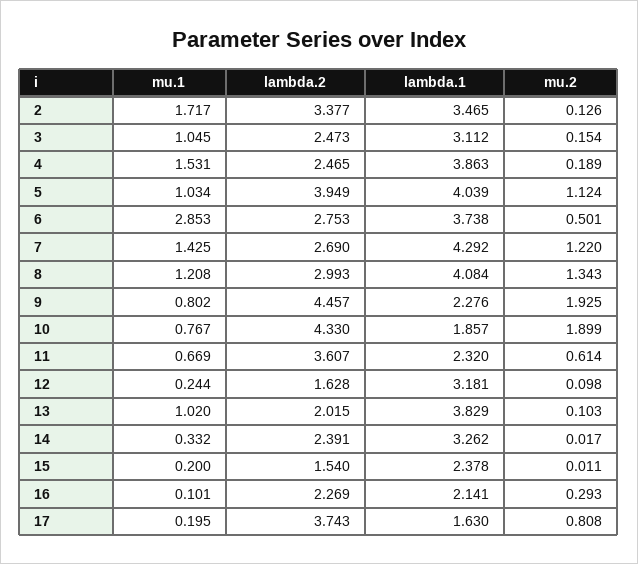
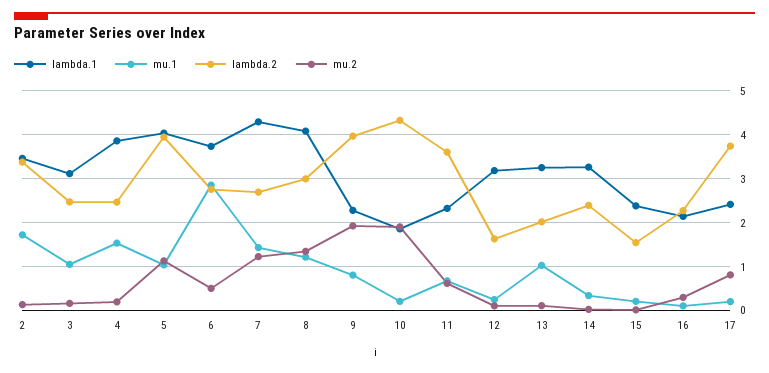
lambda.2, 9: 4.457 -> 4
mu.1, 10: 0.767 -> 0.2
lambda.1, 13: 3.829 -> 3.2
lambda.1, 17: 1.63 -> 2.4

